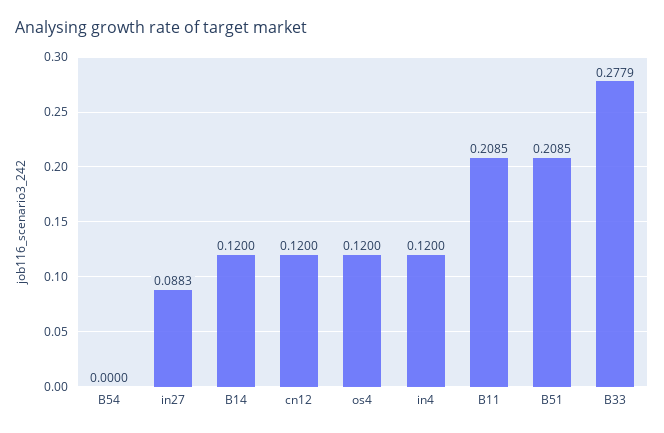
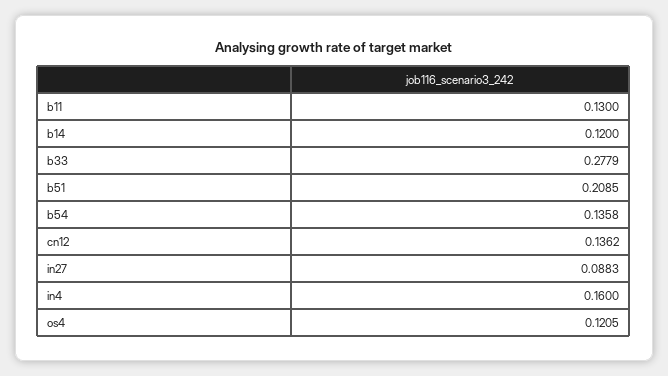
B54: 0 -> 0.1358
cn12: 0.12 -> 0.1362
os4: 0.12 -> 0.1205
in4: 0.12 -> 0.16
B11: 0.2085 -> 0.13

